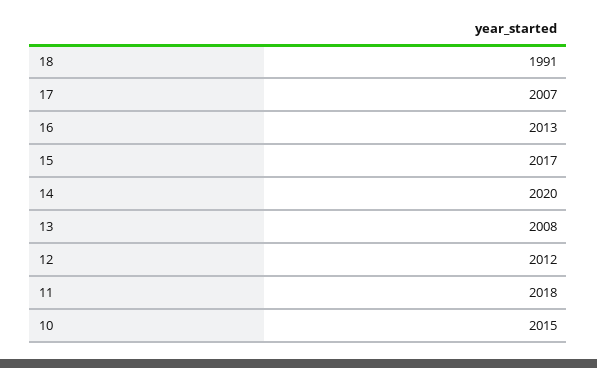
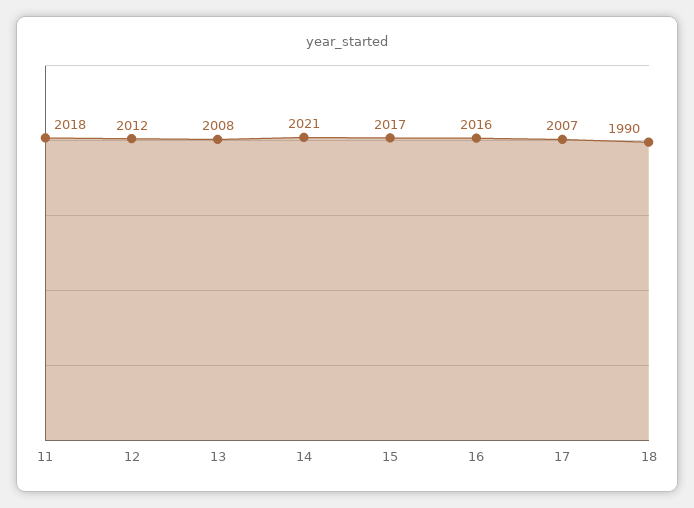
18: 1991 -> 1990
16: 2013 -> 2016
14: 2020 -> 2021
10: 2015 -> none

